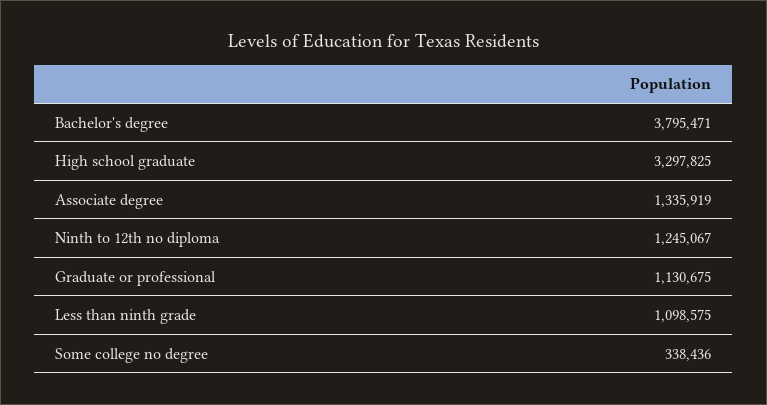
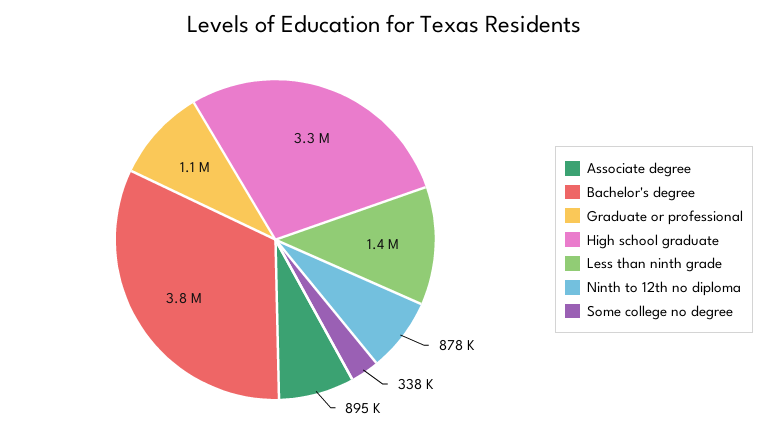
Associate degree: 1335919 -> 895000
Ninth to 12th no diploma: 1245067 -> 878000
Less than ninth grade: 1098575 -> 1400000

